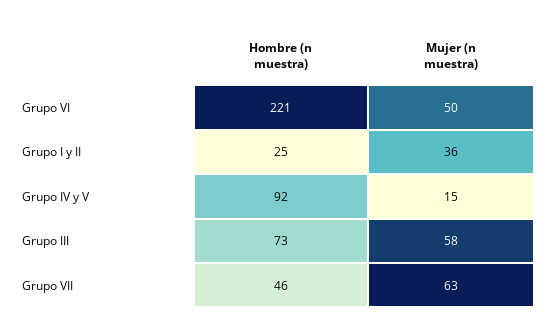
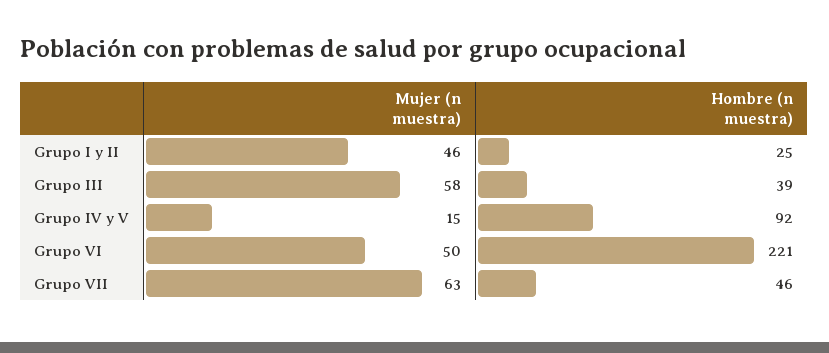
Mujer (n muestra), Grupo I y II: 36 -> 46
Hombre (n muestra), Grupo III: 73 -> 39

